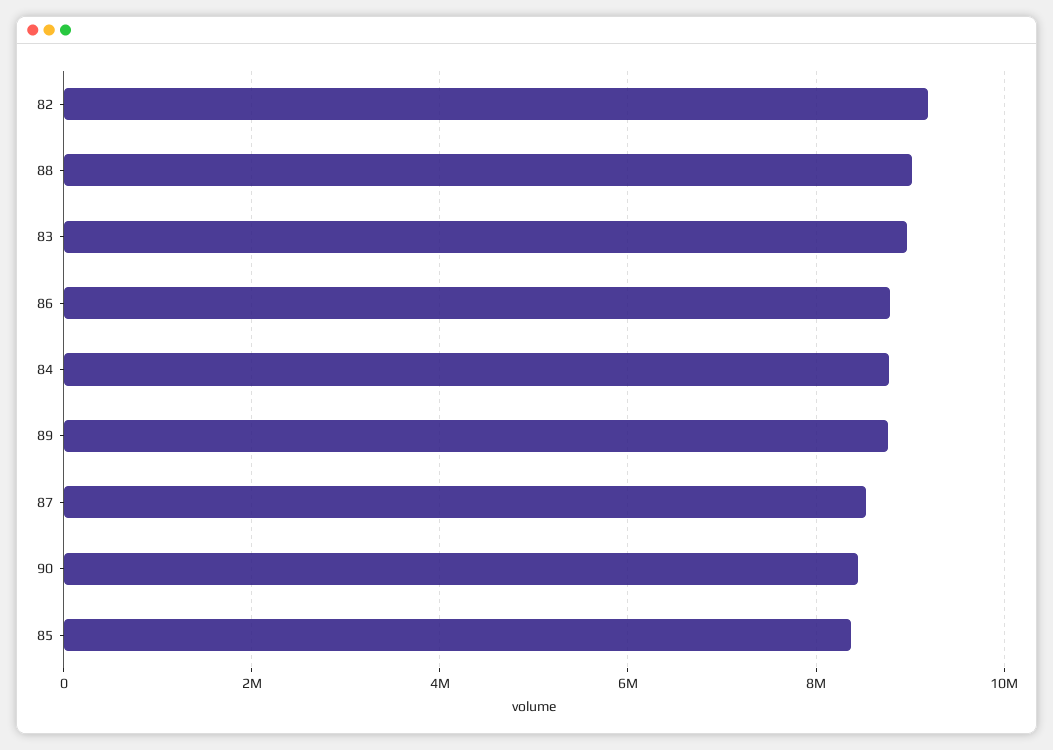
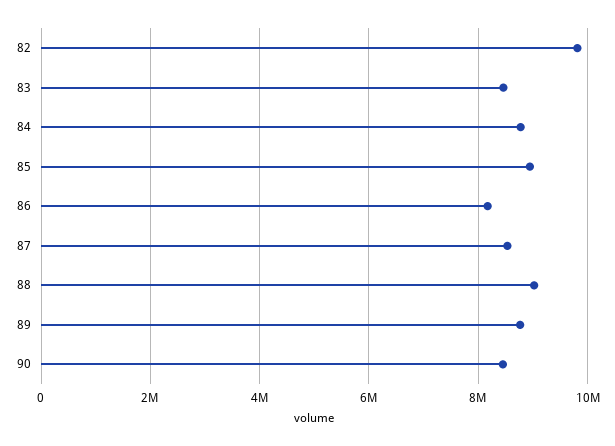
82: 9200000 -> 9800000
83: 9000000 -> 8400000
86: 8800000 -> 8200000
85: 8400000 -> 9000000

